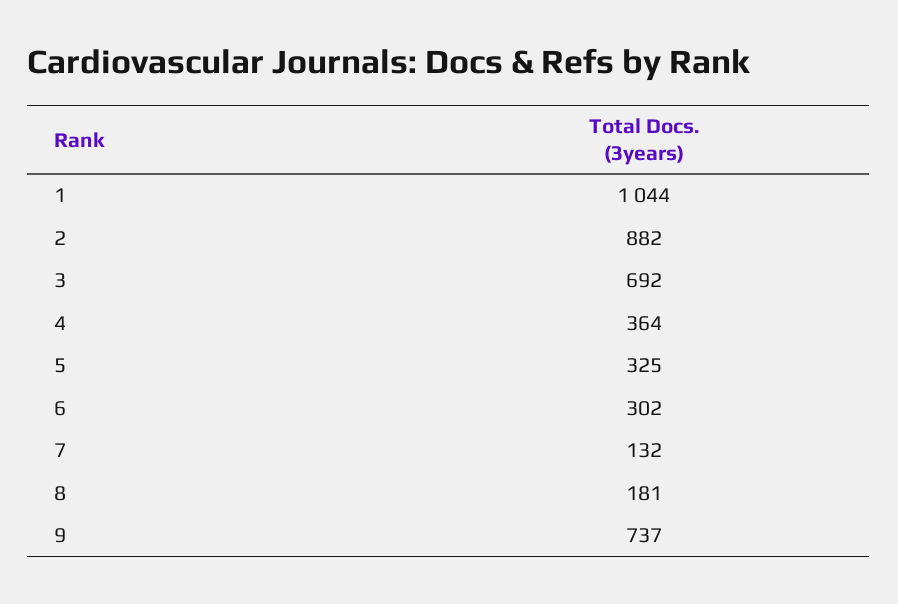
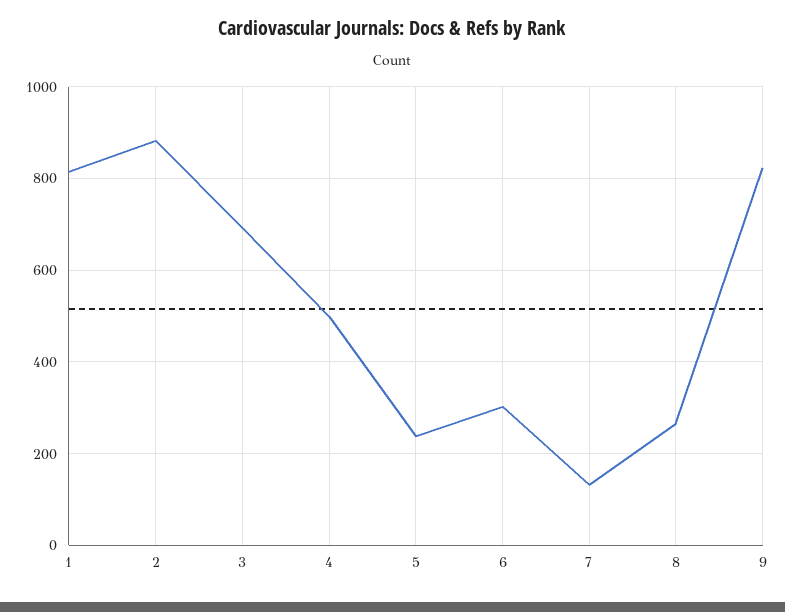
1: 1044 -> 820
4: 364 -> 500
5: 325 -> 240
8: 181 -> 260
9: 737 -> 820

